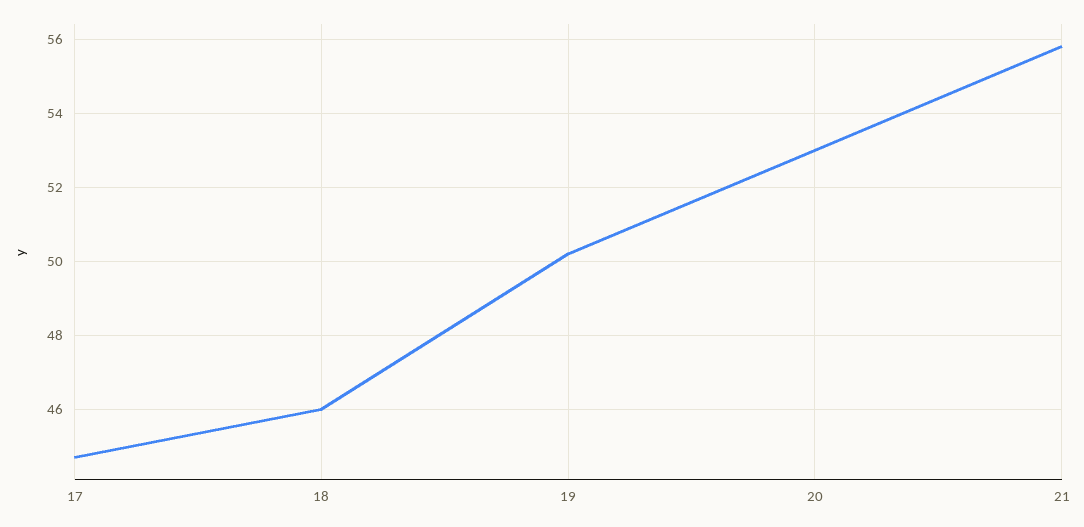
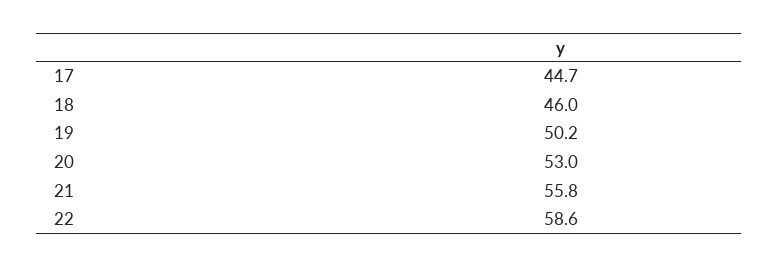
22: none -> 58.6

